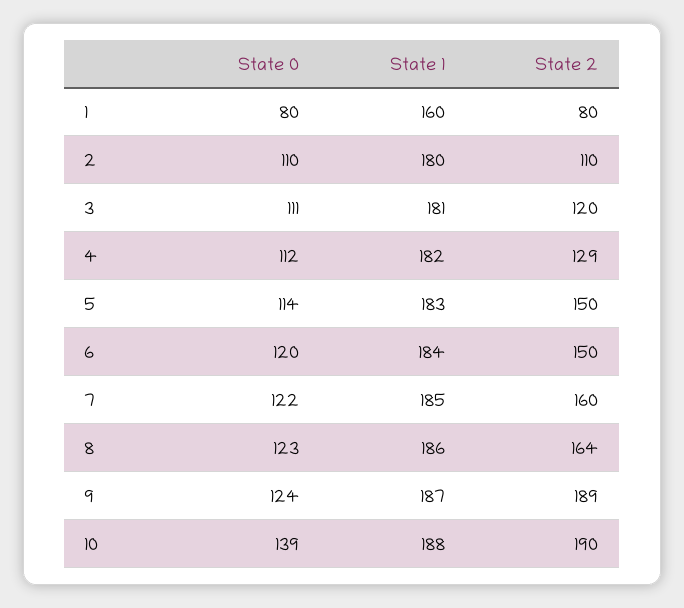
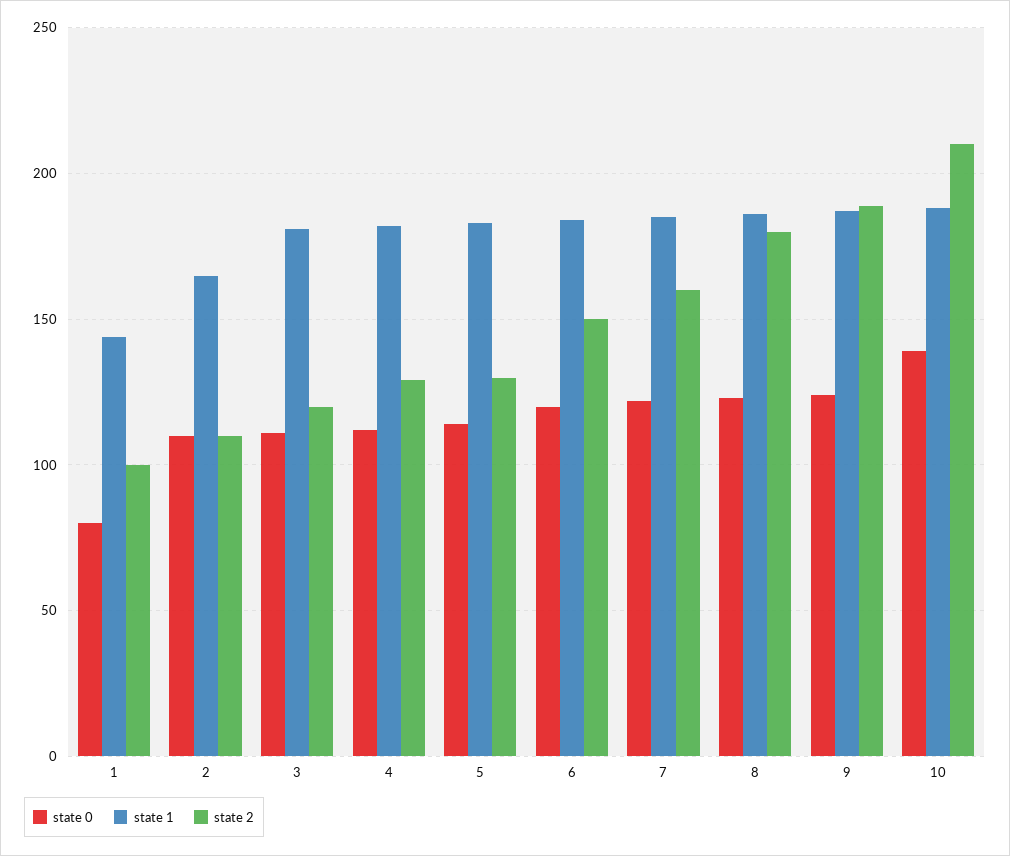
State 1, 1: 160 -> 145
State 2, 1: 80 -> 100
State 1, 2: 180 -> 165
State 2, 5: 150 -> 130
State 2, 8: 164 -> 180
State 2, 10: 190 -> 210

